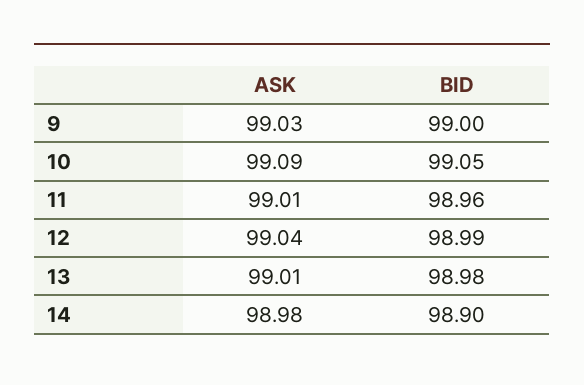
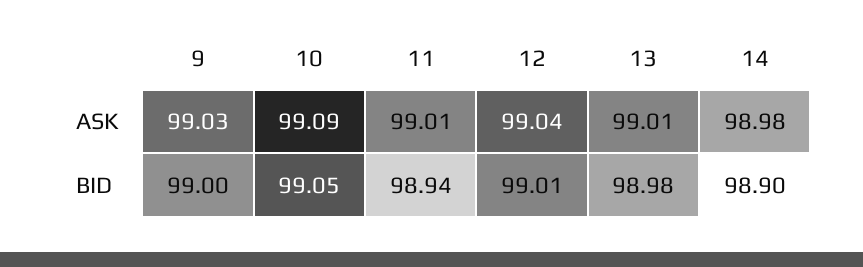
BID, 11: 98.96 -> 98.94
BID, 12: 98.99 -> 99.01

